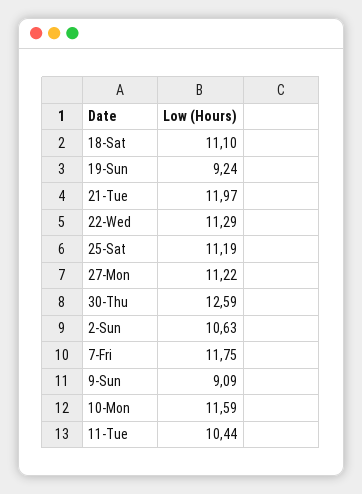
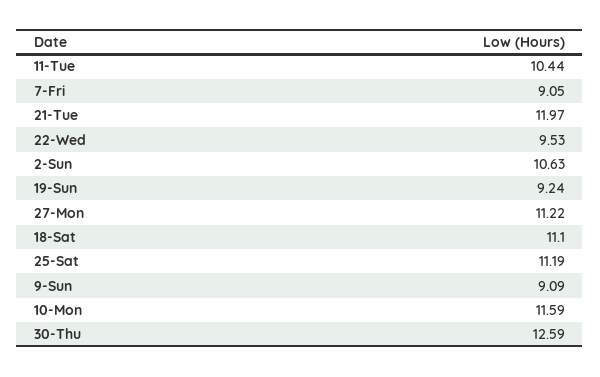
22-Wed: 11.29 -> 9.53
7-Fri: 11.75 -> 9.05

